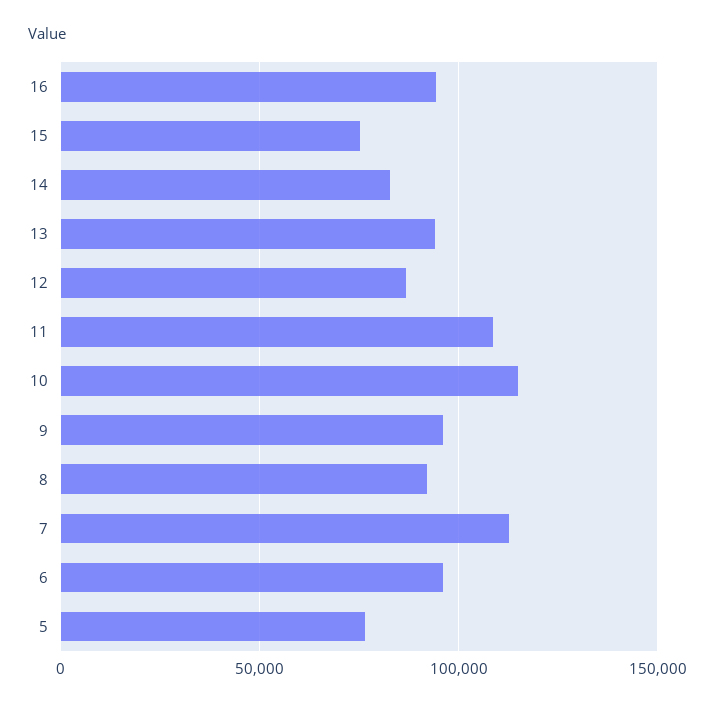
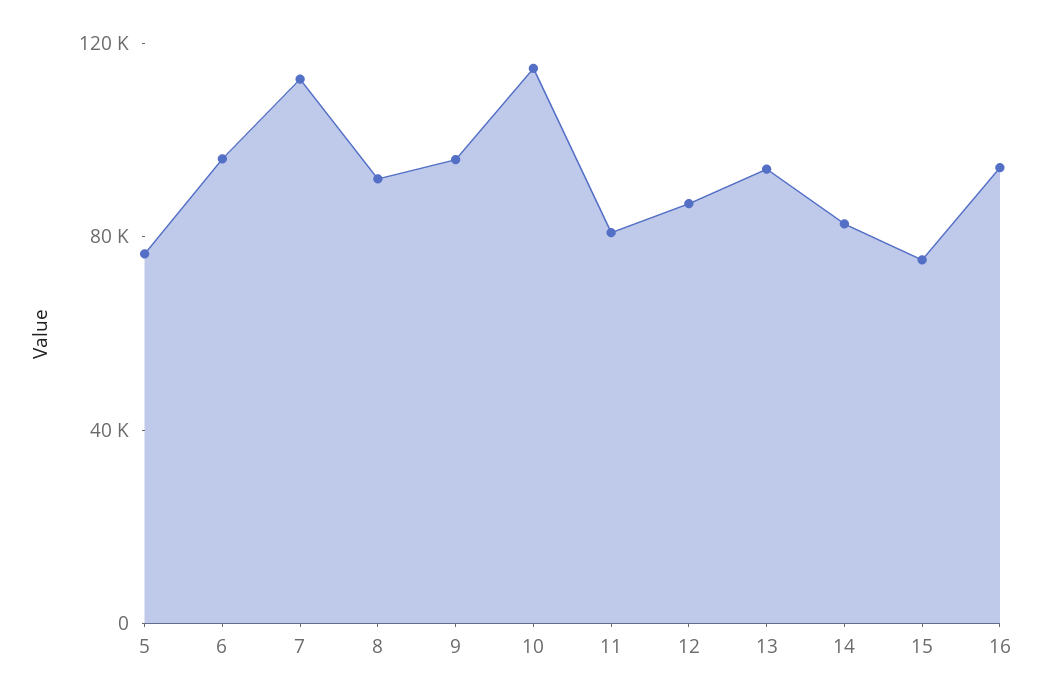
11: 110000 -> 80000

